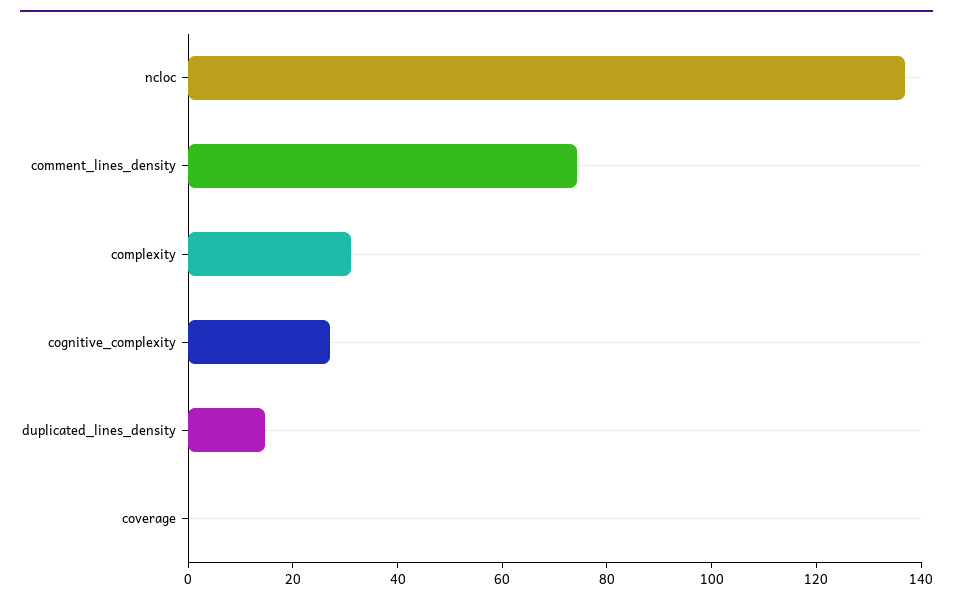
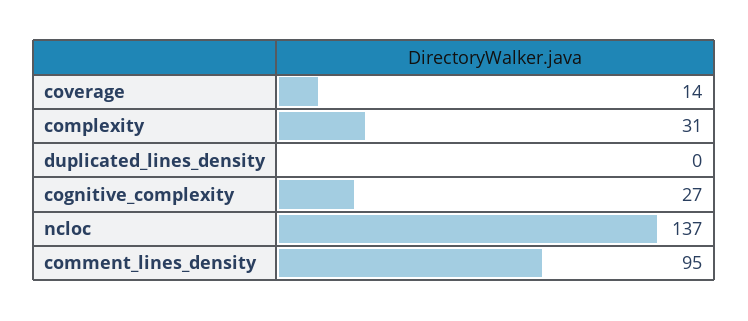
comment_lines_density: 75 -> 95
duplicated_lines_density: 15 -> 0
coverage: 0 -> 14

